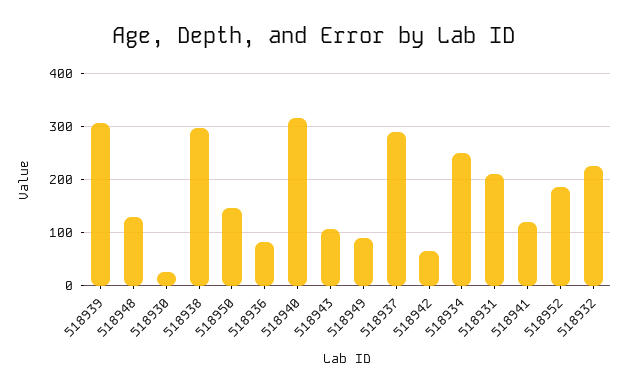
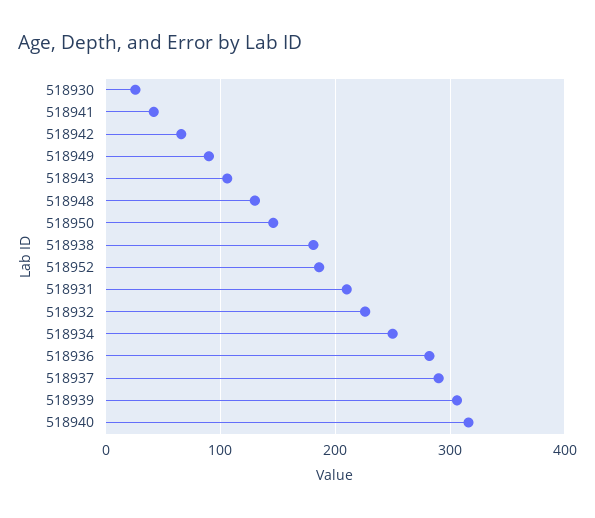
518938: 300 -> 180
518936: 80 -> 280
518941: 120 -> 40

